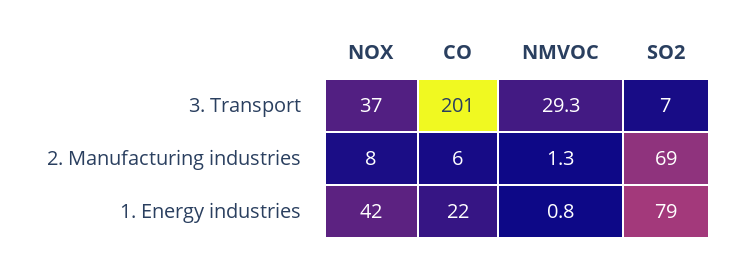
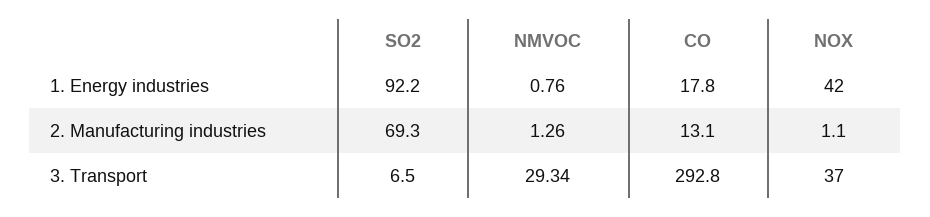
CO, 3. Transport: 201 -> 292.8
NOX, 2. Manufacturing industries: 8 -> 1.1
CO, 2. Manufacturing industries: 6 -> 13.1
CO, 1. Energy industries: 22 -> 17.8
SO2, 1. Energy industries: 79 -> 92.2

